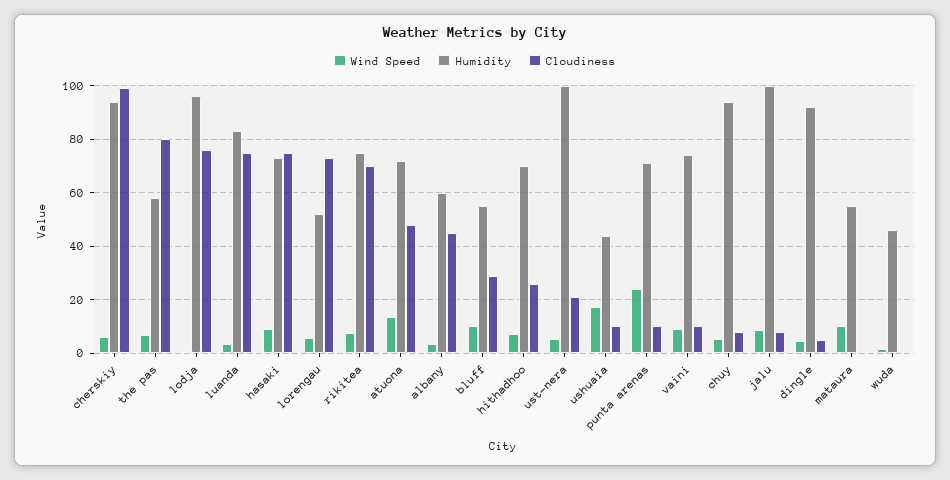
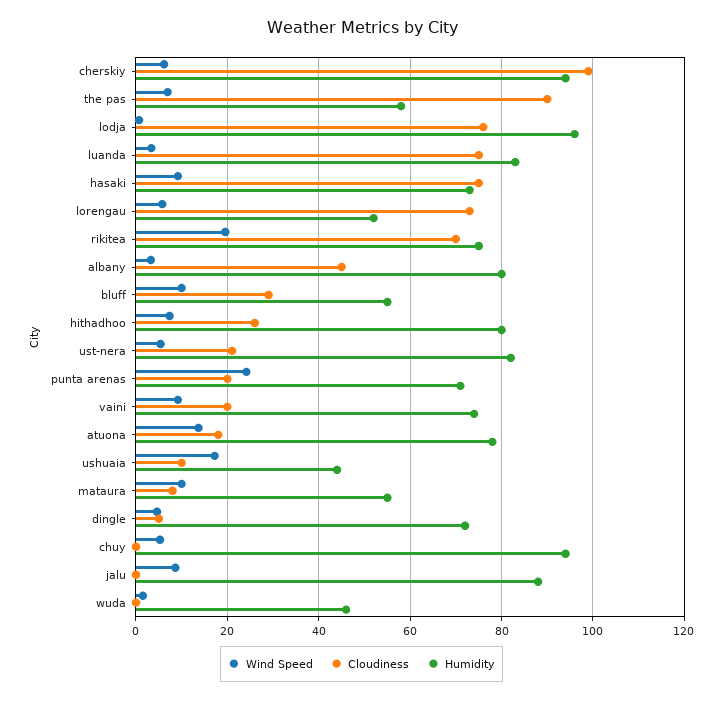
Cloudiness, the pas: 80 -> 90
Wind Speed, rikitea: 7.5 -> 20
Humidity, atuona: 72.5 -> 78
Cloudiness, atuona: 47.5 -> 18
Humidity, albany: 60 -> 80
Humidity, hithadhoo: 70 -> 80
Humidity, ust-nera: 100 -> 82
Cloudiness, punta arenas: 10 -> 20
Cloudiness, vaini: 10 -> 20
Cloudiness, chuy: 7.5 -> 0
Humidity, jalu: 100 -> 88
Cloudiness, jalu: 7.5 -> 0
Humidity, dingle: 92.5 -> 72
Cloudiness, mataura: 0 -> 8

